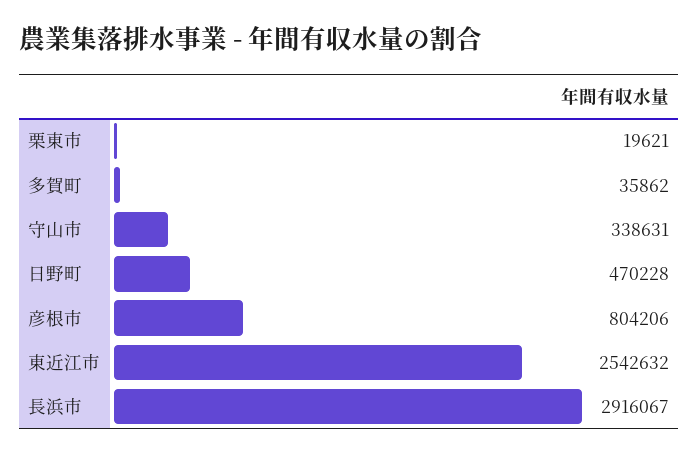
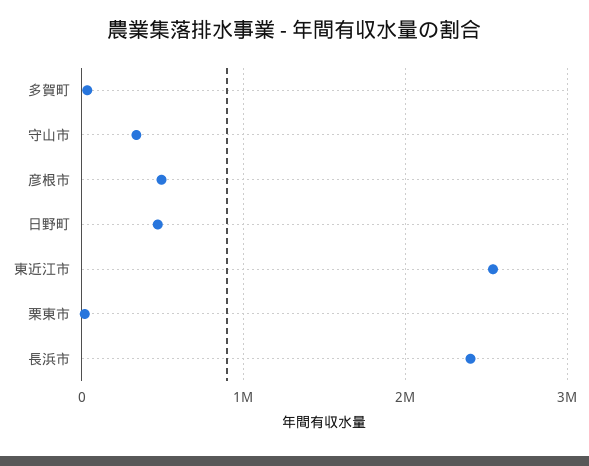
彦根市: 804206 -> 500000
長浜市: 2916067 -> 2400000

